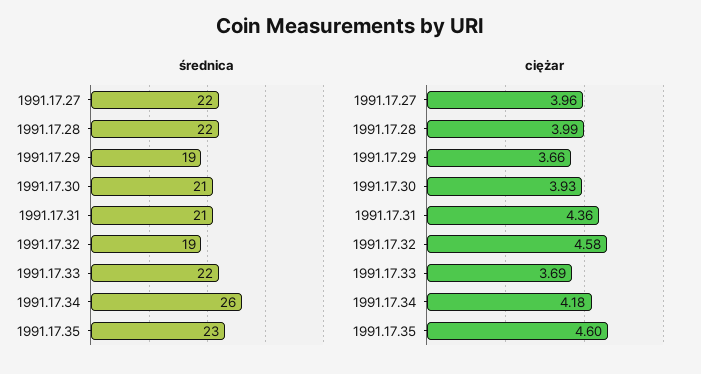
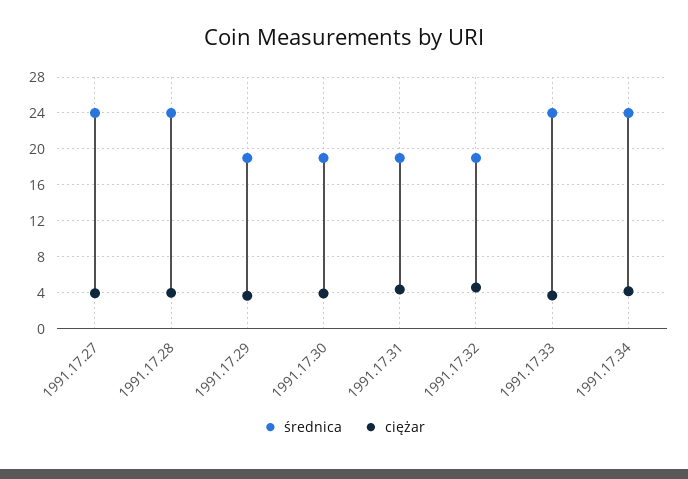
średnica, 1991.17.27: 22 -> 24
średnica, 1991.17.28: 22 -> 24
średnica, 1991.17.30: 21 -> 19
średnica, 1991.17.31: 21 -> 19
średnica, 1991.17.33: 22 -> 24
średnica, 1991.17.34: 26 -> 24
średnica, 1991.17.35: 23 -> none
ciężar, 1991.17.35: 4.6 -> none

